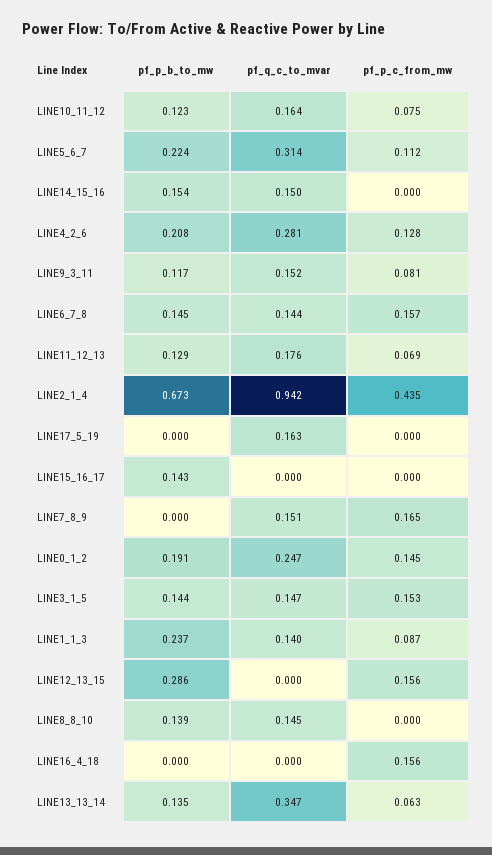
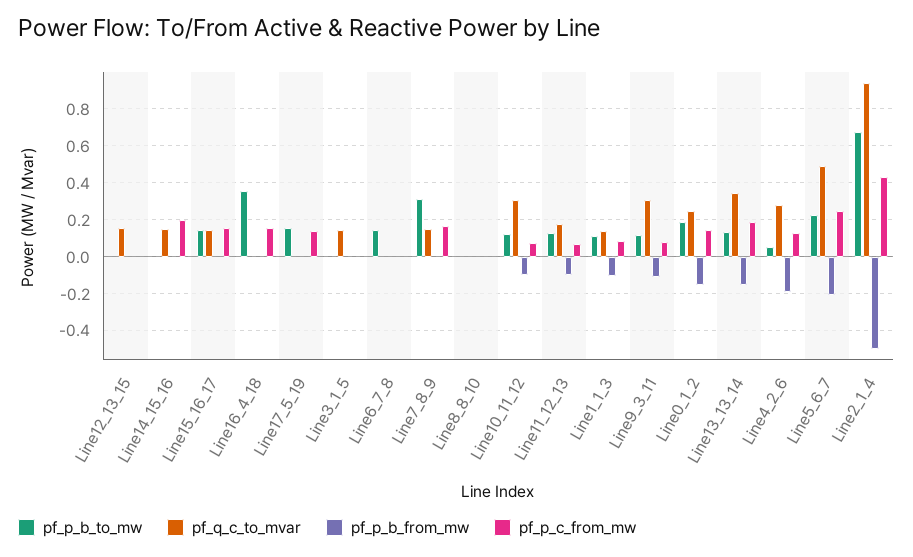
pf_q_c_to_mvar, LINE10_11_12: 0.164 -> 0.3
pf_q_c_to_mvar, LINE5_6_7: 0.314 -> 0.5
pf_p_c_from_mw, LINE5_6_7: 0.112 -> 0.25
pf_p_b_to_mw, LINE14_15_16: 0.154 -> 0
pf_p_c_from_mw, LINE14_15_16: 0 -> 0.2
pf_p_b_to_mw, LINE4_2_6: 0.208 -> 0.05
pf_q_c_to_mvar, LINE9_3_11: 0.152 -> 0.3
pf_q_c_to_mvar, LINE6_7_8: 0.144 -> 0
pf_p_c_from_mw, LINE6_7_8: 0.157 -> 0
pf_p_b_to_mw, LINE17_5_19: 0 -> 0.15
pf_q_c_to_mvar, LINE17_5_19: 0.163 -> 0
pf_p_c_from_mw, LINE17_5_19: 0 -> 0.15
pf_q_c_to_mvar, LINE15_16_17: 0 -> 0.15
pf_p_c_from_mw, LINE15_16_17: 0 -> 0.15
pf_p_b_to_mw, LINE7_8_9: 0 -> 0.3
pf_p_b_to_mw, LINE3_1_5: 0.144 -> 0
pf_p_c_from_mw, LINE3_1_5: 0.153 -> 0
pf_p_b_to_mw, LINE1_1_3: 0.237 -> 0.1
pf_p_b_to_mw, LINE12_13_15: 0.286 -> 0
pf_q_c_to_mvar, LINE12_13_15: 0 -> 0.15
pf_p_c_from_mw, LINE12_13_15: 0.156 -> 0
pf_p_b_to_mw, LINE8_8_10: 0.139 -> 0
pf_q_c_to_mvar, LINE8_8_10: 0.145 -> 0
pf_p_b_to_mw, LINE16_4_18: 0 -> 0.35
pf_p_c_from_mw, LINE13_13_14: 0.063 -> 0.2
pf_p_b_from_mw, LINE12_13_15: none -> 0
pf_p_b_from_mw, LINE14_15_16: none -> 0
pf_p_b_from_mw, LINE15_16_17: none -> 0
pf_p_b_from_mw, LINE16_4_18: none -> 0
pf_p_b_from_mw, LINE17_5_19: none -> 0
pf_p_b_from_mw, LINE3_1_5: none -> 0
pf_p_b_from_mw, LINE6_7_8: none -> 0
pf_p_b_from_mw, LINE7_8_9: none -> 0
pf_p_b_from_mw, LINE8_8_10: none -> 0
pf_p_b_from_mw, LINE10_11_12: none -> -0.1
pf_p_b_from_mw, LINE11_12_13: none -> -0.1
pf_p_b_from_mw, LINE1_1_3: none -> -0.1
pf_p_b_from_mw, LINE9_3_11: none -> -0.1
pf_p_b_from_mw, LINE0_1_2: none -> -0.15
pf_p_b_from_mw, LINE13_13_14: none -> -0.15
pf_p_b_from_mw, LINE4_2_6: none -> -0.2
pf_p_b_from_mw, LINE5_6_7: none -> -0.2
pf_p_b_from_mw, LINE2_1_4: none -> -0.5

